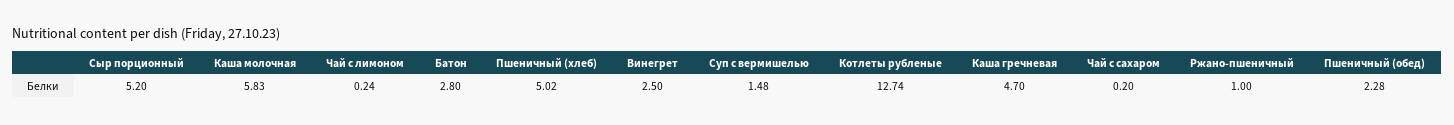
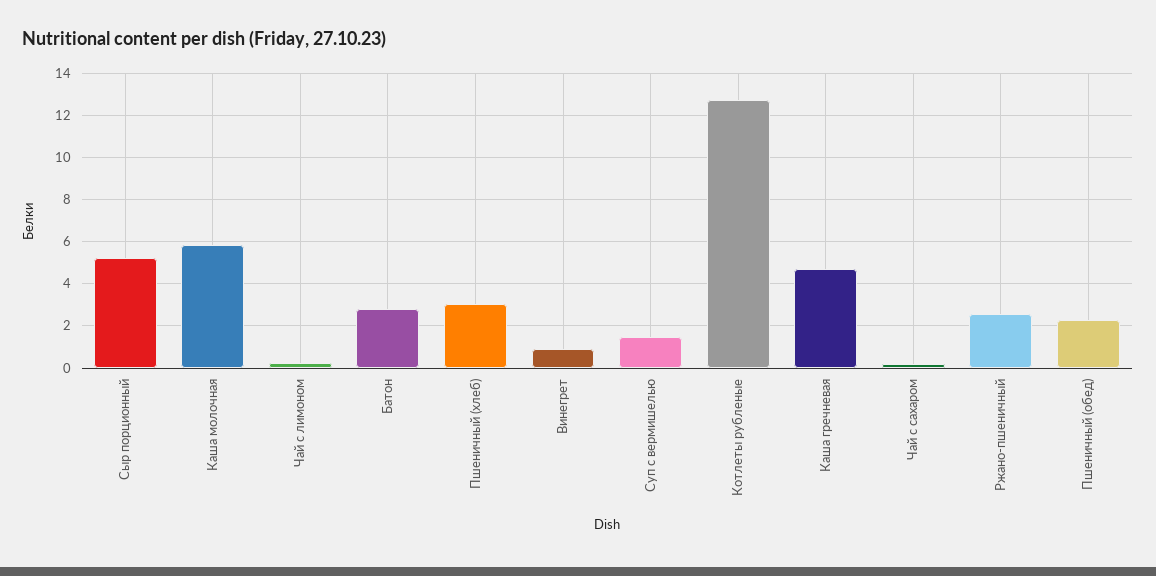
Пшеничный (хлеб): 5.02 -> 3
Винегрет: 2.5 -> 1
Ржано-пшеничный: 1 -> 2.5

